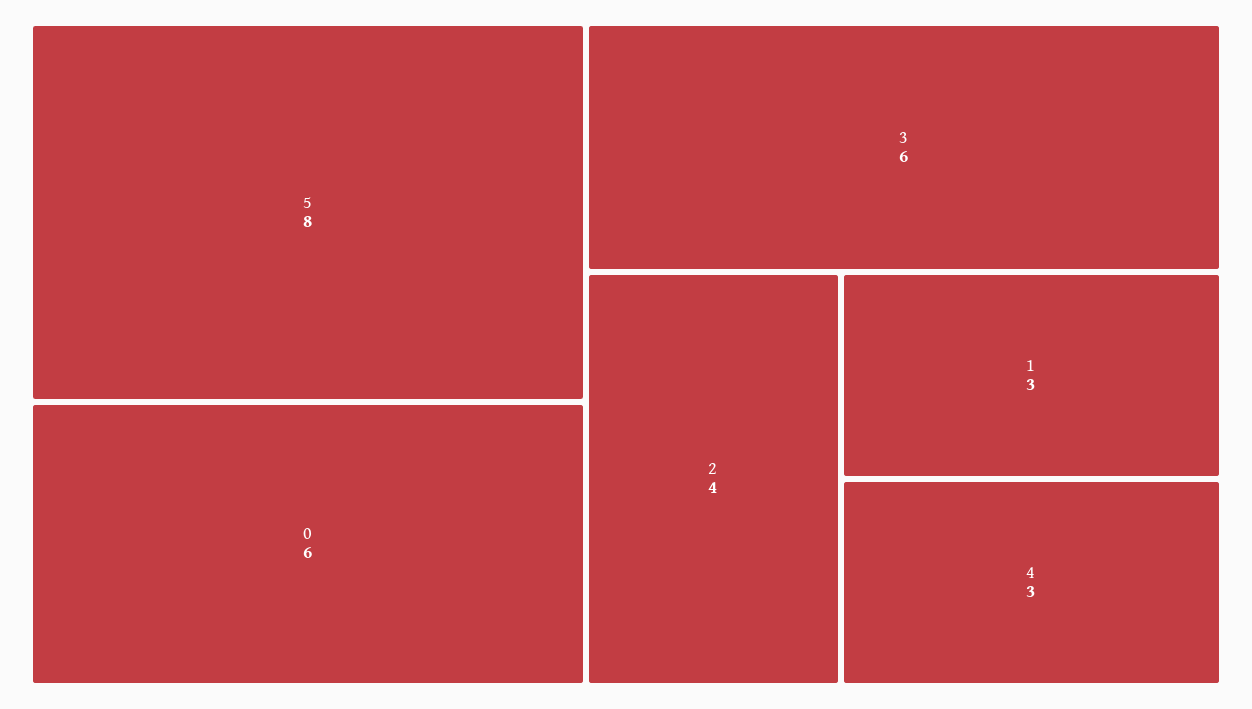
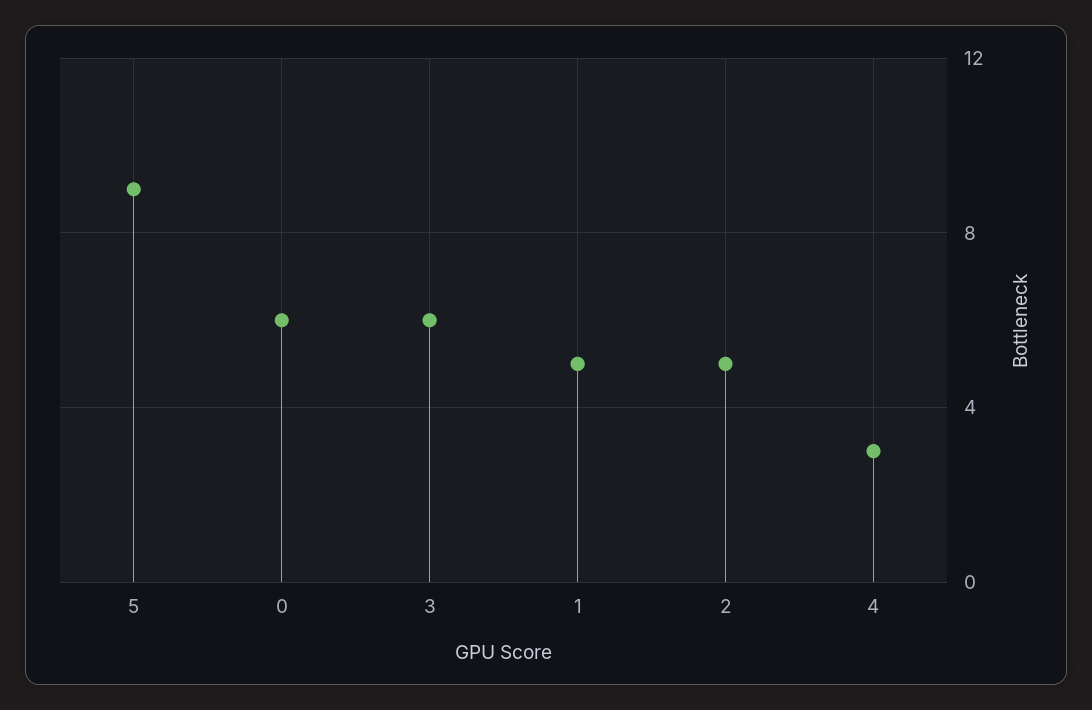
5: 8 -> 9
2: 4 -> 5
1: 3 -> 5

